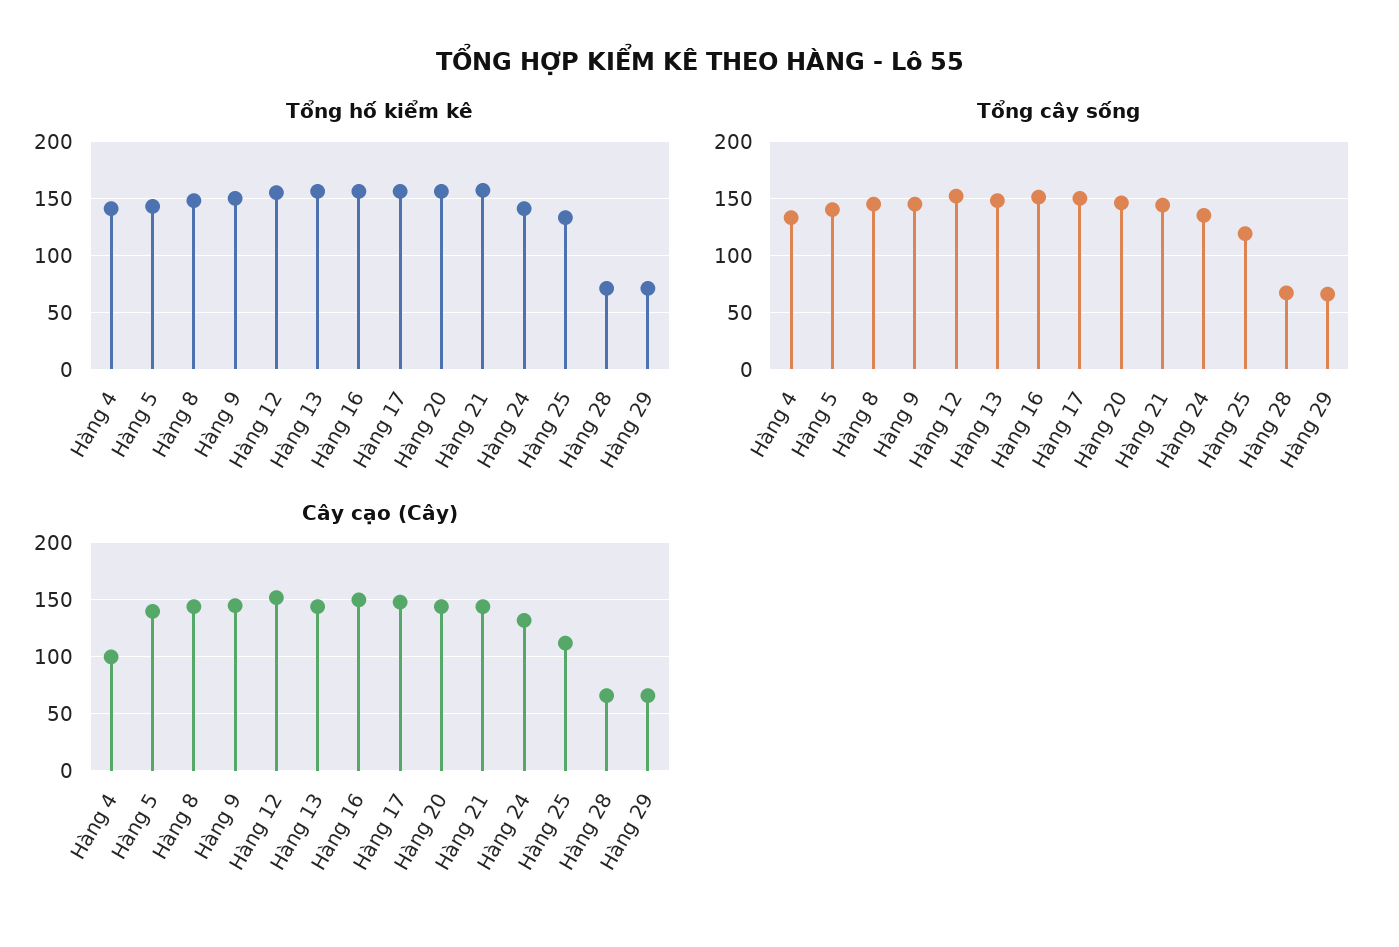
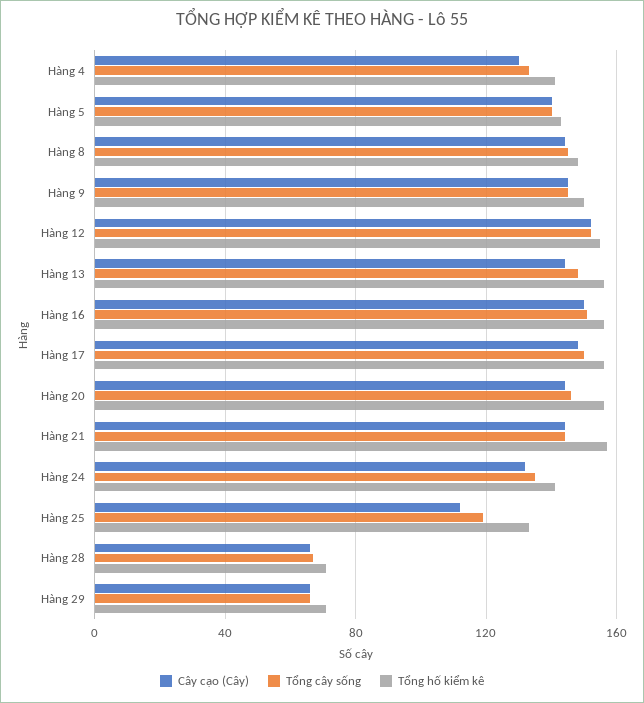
Cây cạo (Cây), Hàng 4: 100 -> 130

